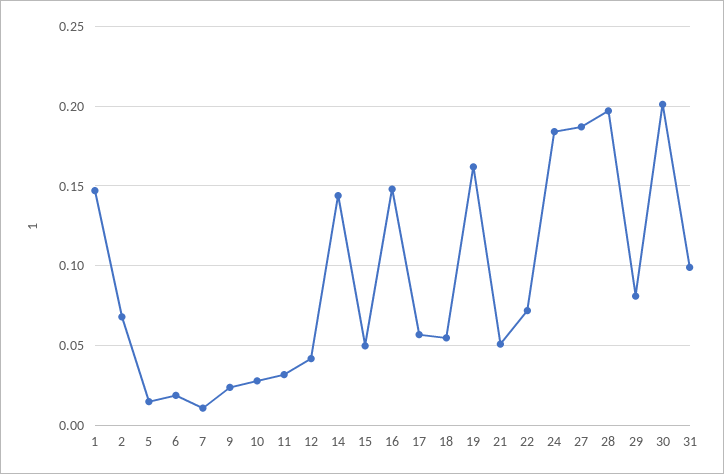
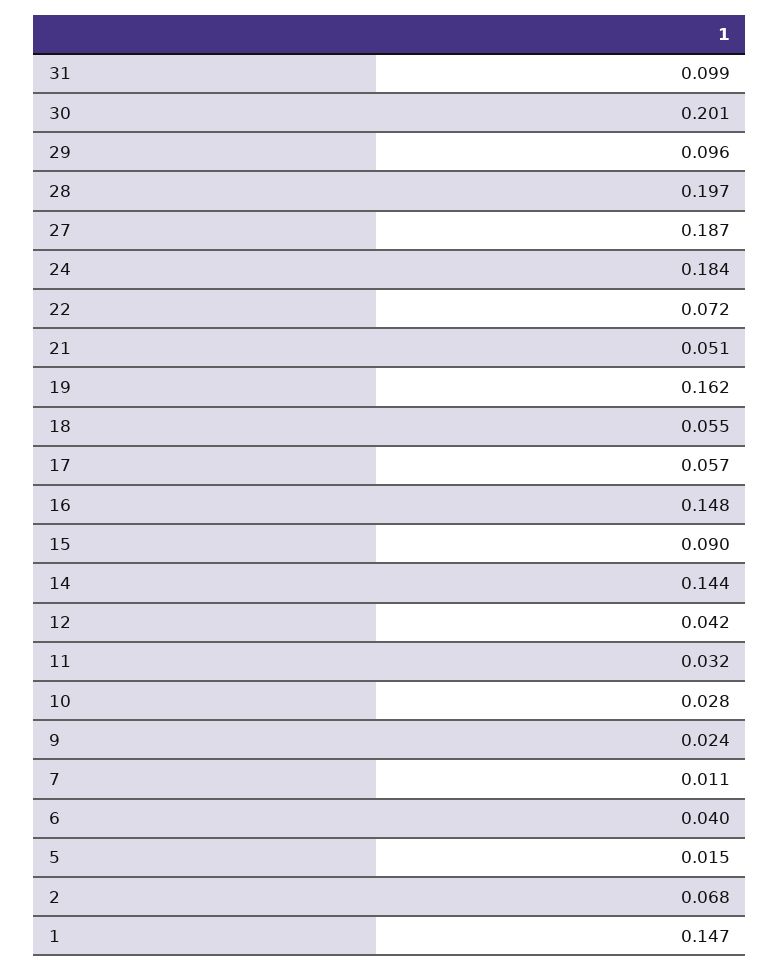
6: 0.02 -> 0.04
15: 0.05 -> 0.09
29: 0.08 -> 0.096

